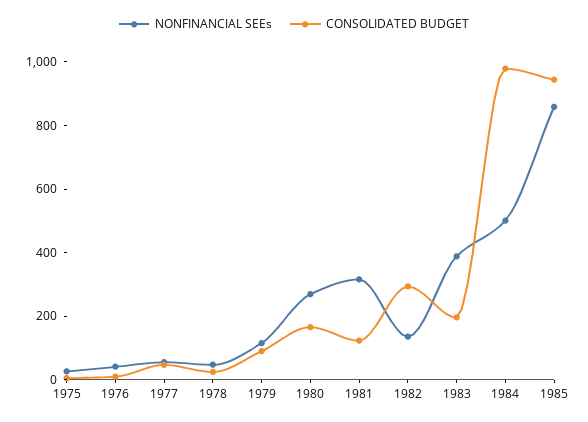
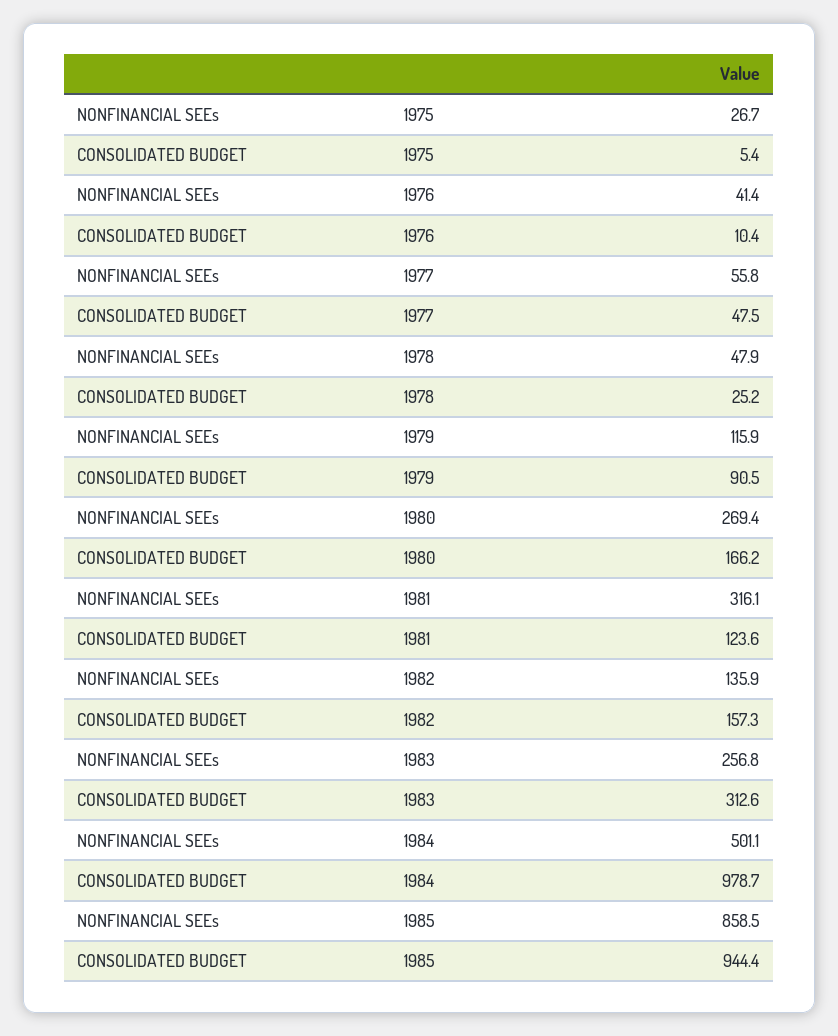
CONSOLIDATED BUDGET, 1982: 300 -> 157.3
NONFINANCIAL SEEs, 1983: 400 -> 256.8
CONSOLIDATED BUDGET, 1983: 200 -> 312.6

